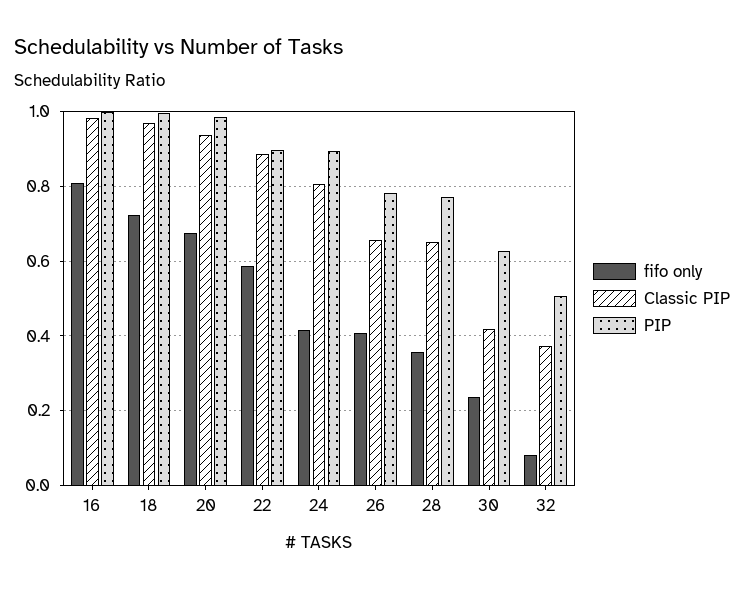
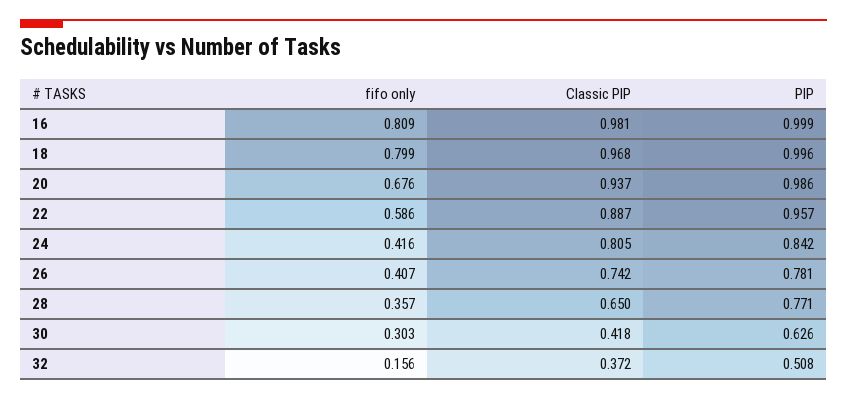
fifo only, 18: 0.72 -> 0.799
PIP, 22: 0.9 -> 0.957
PIP, 24: 0.9 -> 0.842
Classic PIP, 26: 0.66 -> 0.742
fifo only, 30: 0.24 -> 0.303
fifo only, 32: 0.08 -> 0.156

